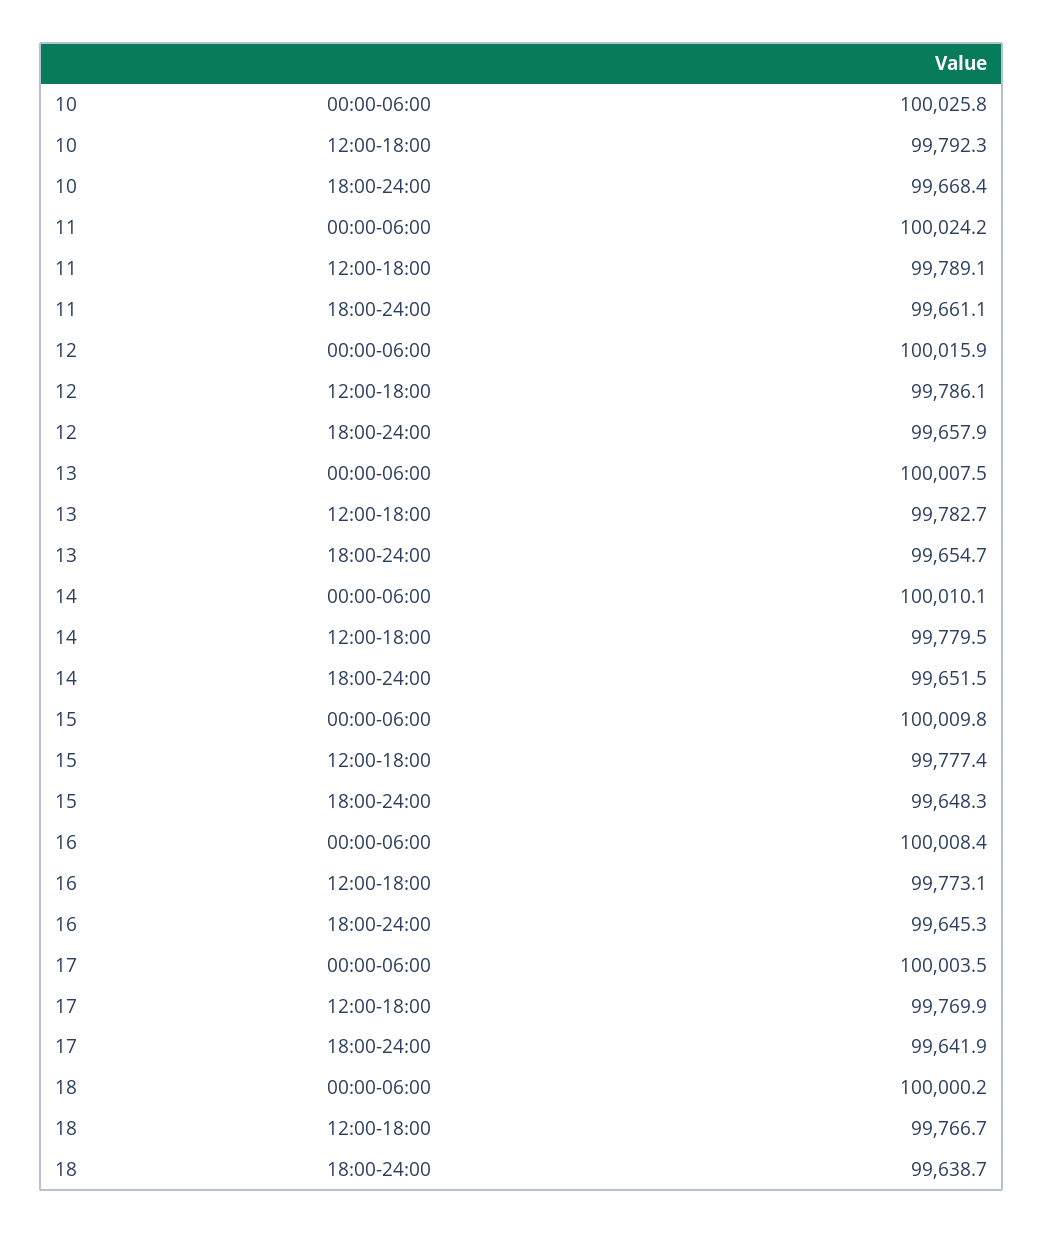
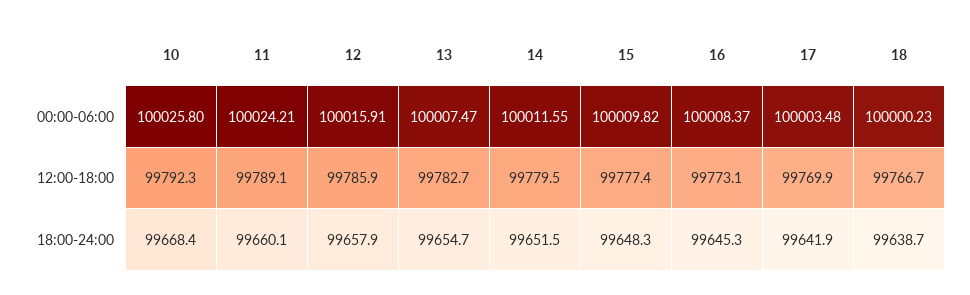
11, 18:00-24:00: 99661.1 -> 99660.1
12, 12:00-18:00: 99786.1 -> 99785.9
14, 00:00-06:00: 100010.1 -> 100011.55

